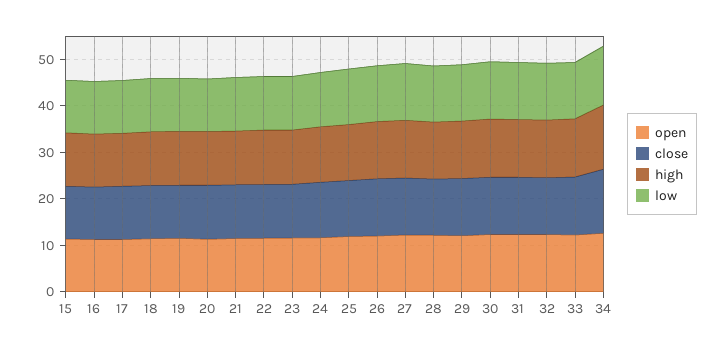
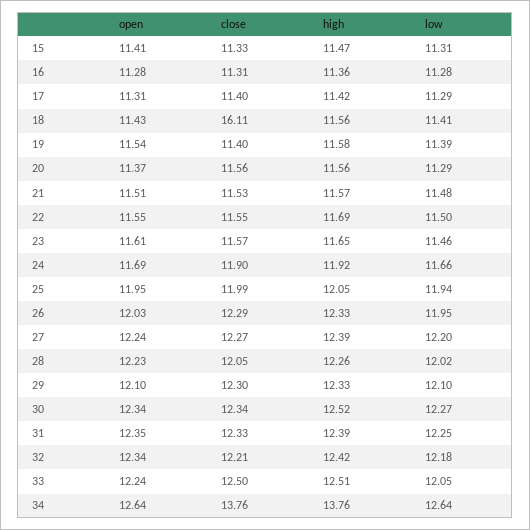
close, 18: 12 -> 16.11

